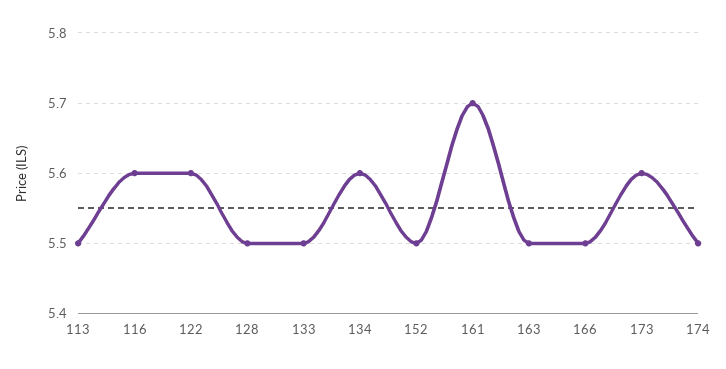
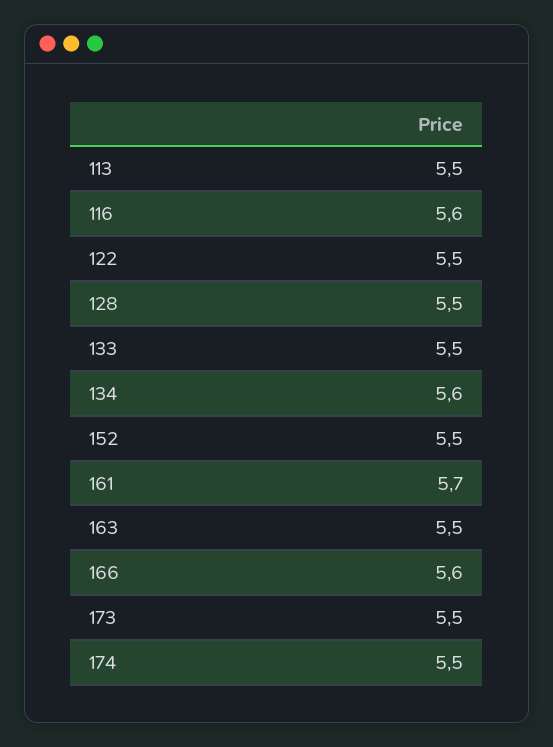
122: 5.6 -> 5.5
166: 5.5 -> 5.6
173: 5.6 -> 5.5

